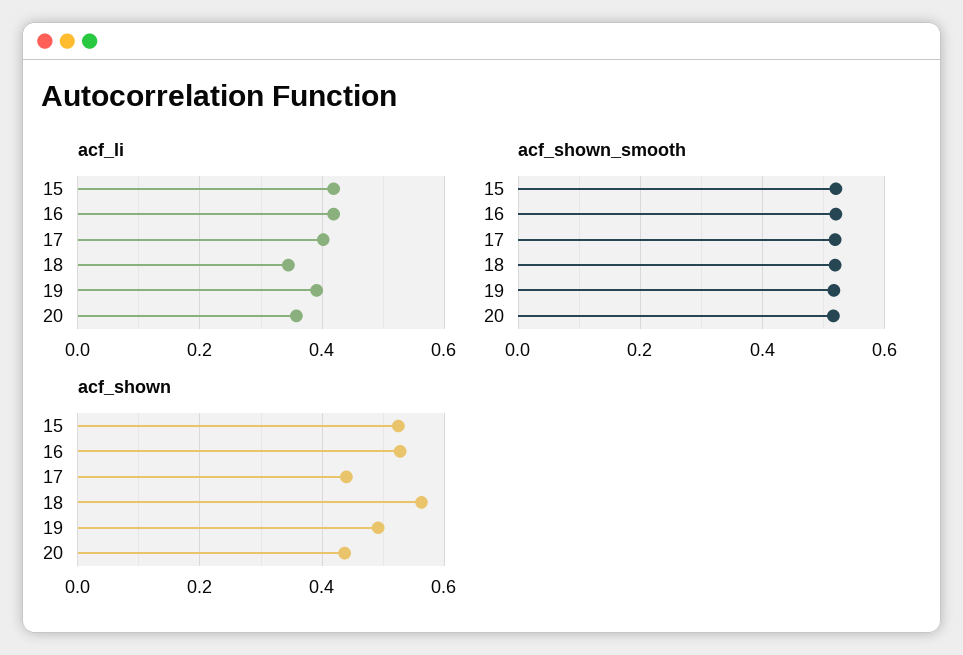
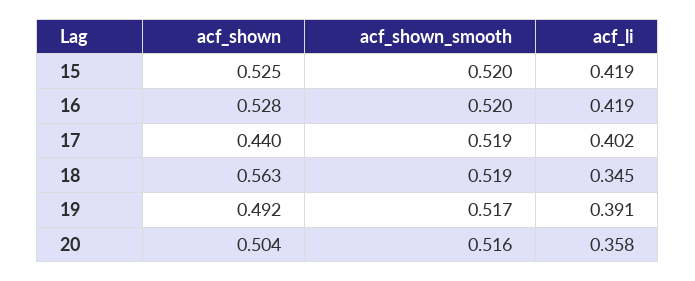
acf_shown, 20: 0.44 -> 0.504

